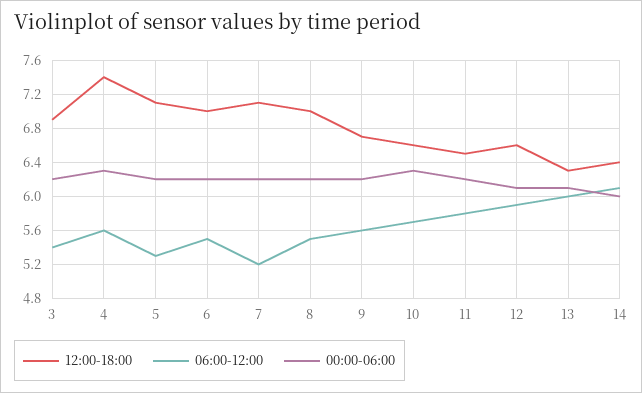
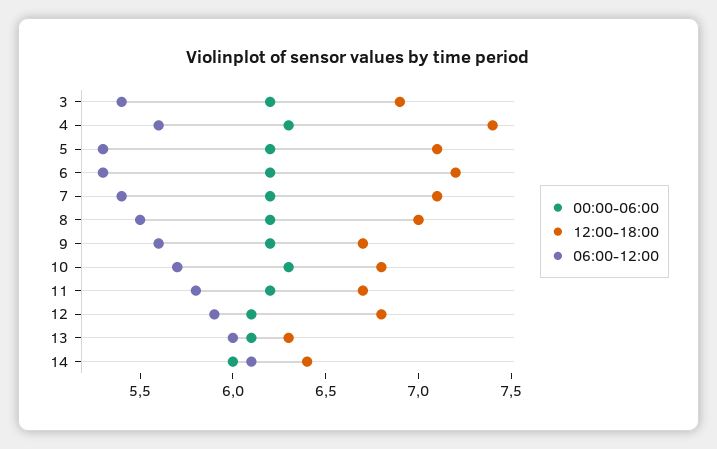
12:00-18:00, 6: 7 -> 7.2
06:00-12:00, 6: 5.5 -> 5.3
06:00-12:00, 7: 5.2 -> 5.4
12:00-18:00, 10: 6.6 -> 6.8
12:00-18:00, 11: 6.5 -> 6.7
12:00-18:00, 12: 6.6 -> 6.8

